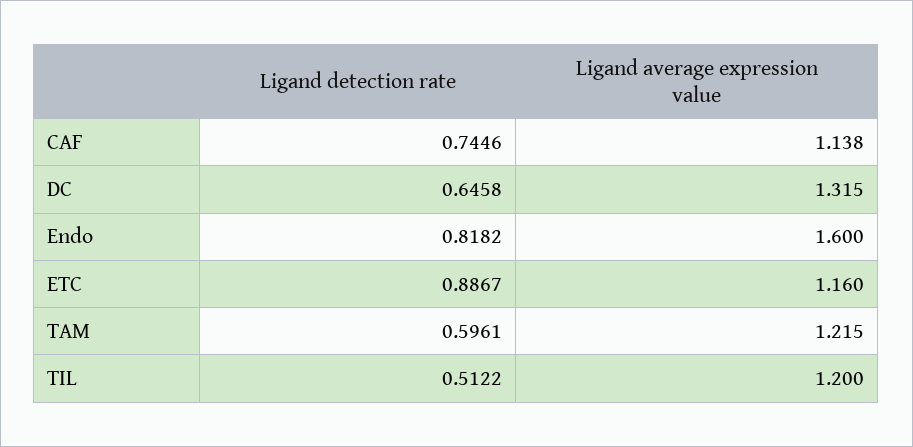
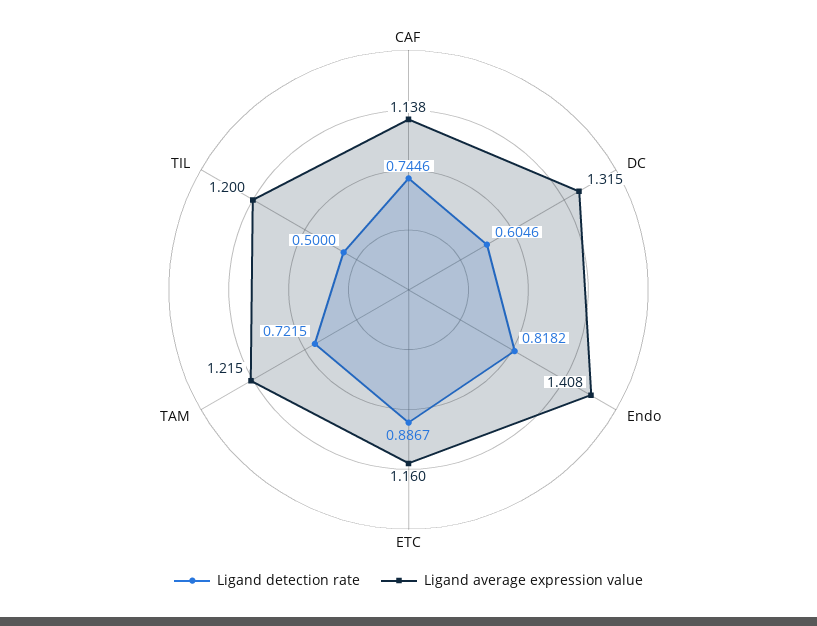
Ligand detection rate, DC: 0.6458 -> 0.6046
Ligand average expression value, Endo: 1.6 -> 1.408
Ligand detection rate, TAM: 0.5961 -> 0.7215
Ligand detection rate, TIL: 0.5122 -> 0.5

